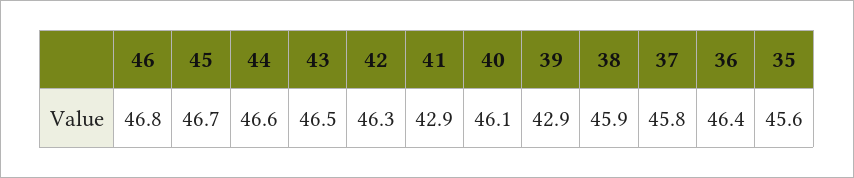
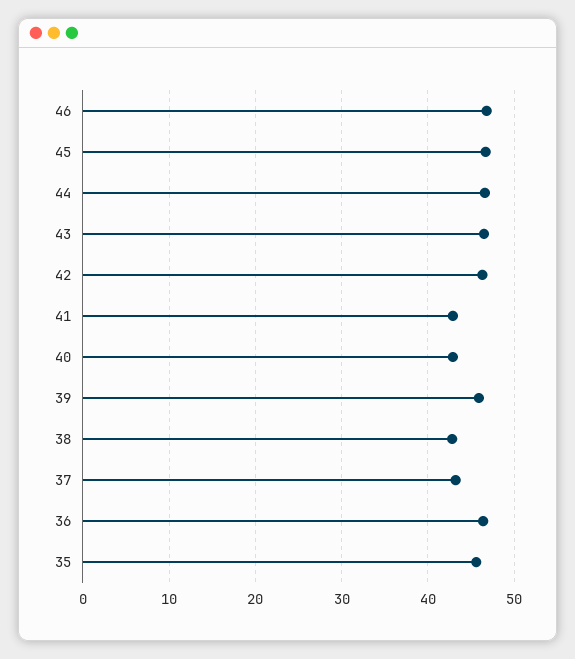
40: 46.1 -> 43
39: 42.9 -> 46
38: 45.9 -> 43
37: 45.8 -> 43

